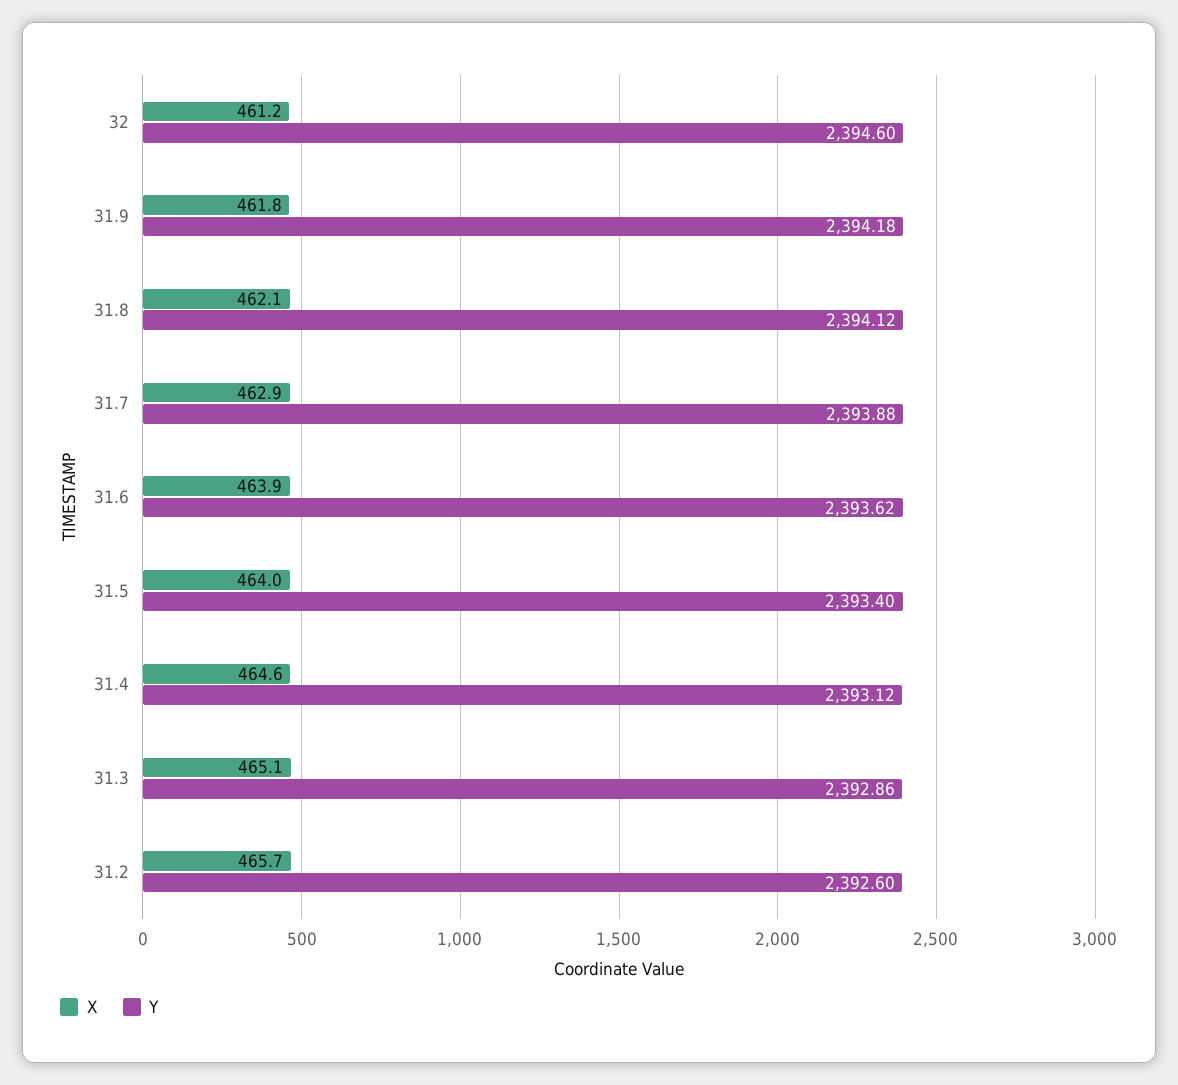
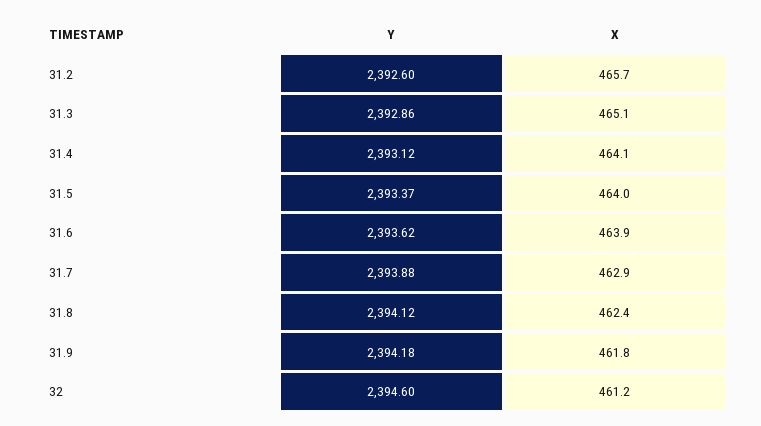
X, 31.8: 462.1 -> 462.4
Y, 31.5: 2393.4 -> 2393.37
X, 31.4: 464.6 -> 464.1

